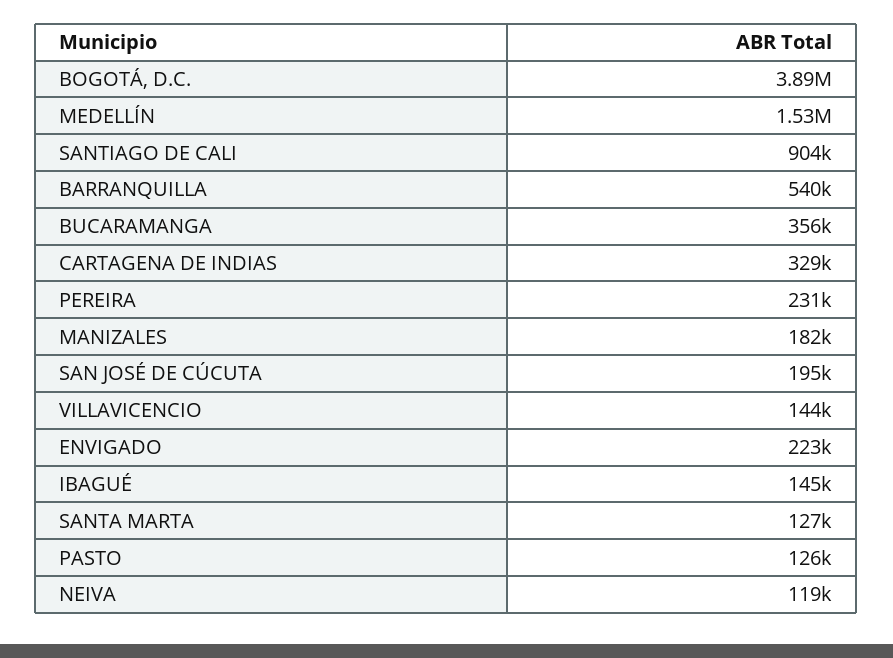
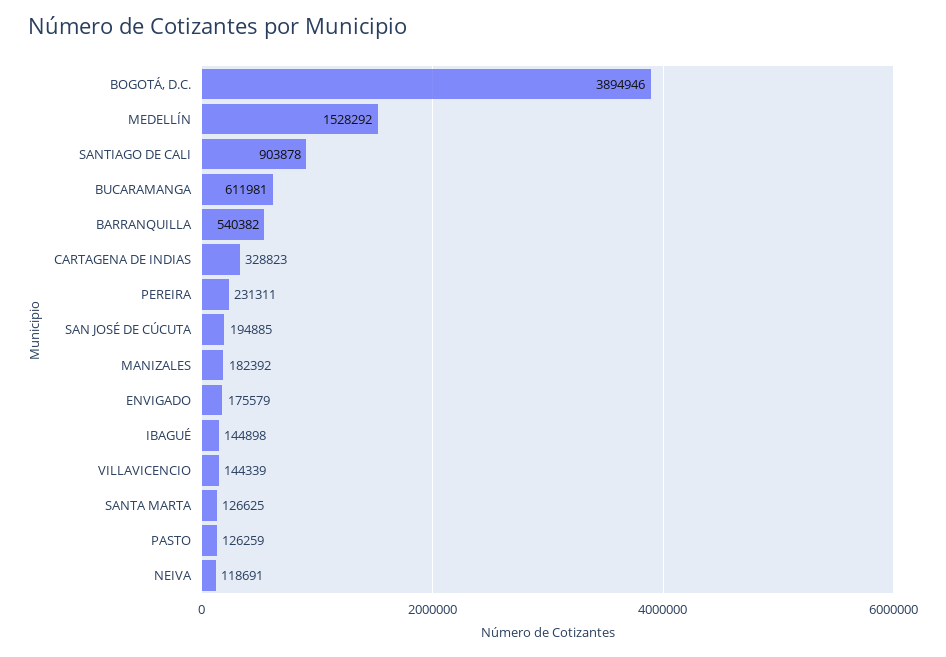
BUCARAMANGA: 356000 -> 611981
ENVIGADO: 223000 -> 175579

